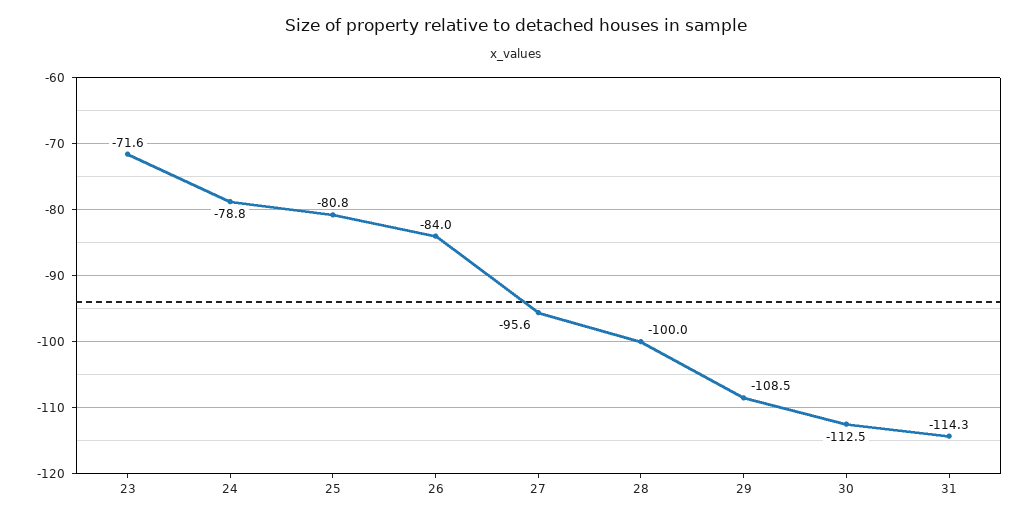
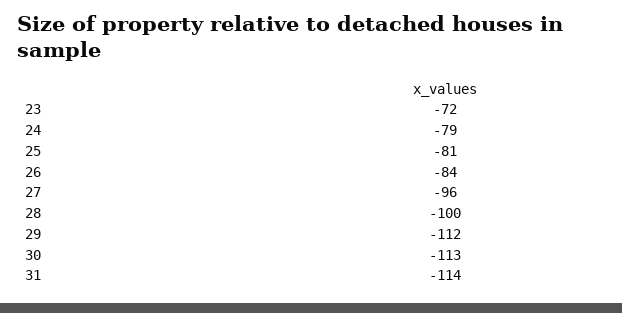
29: -108.5 -> -112

